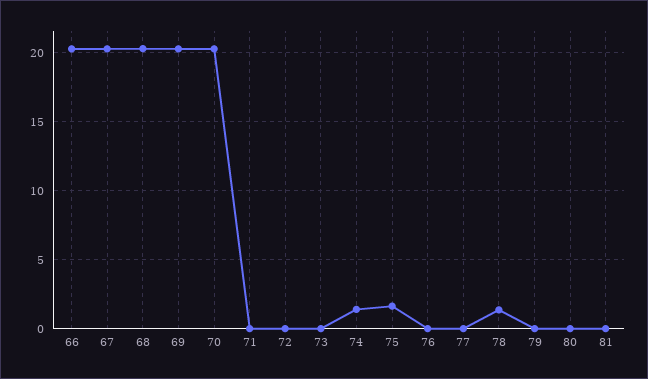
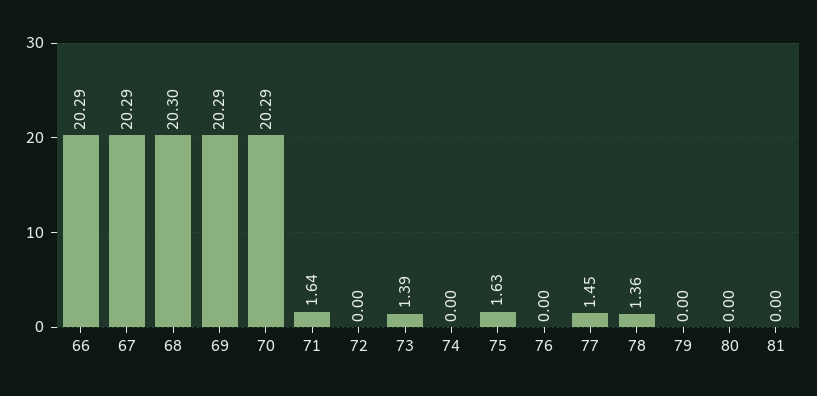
71: 0 -> 1.64
73: 0 -> 1.39
74: 1.5 -> 0
77: 0 -> 1.45

